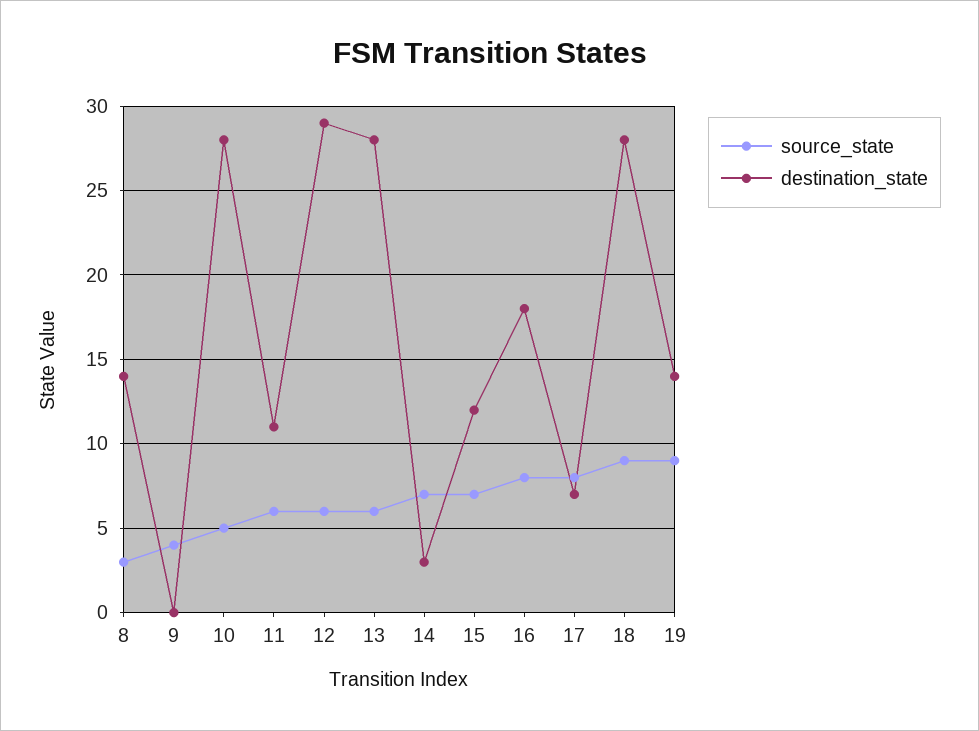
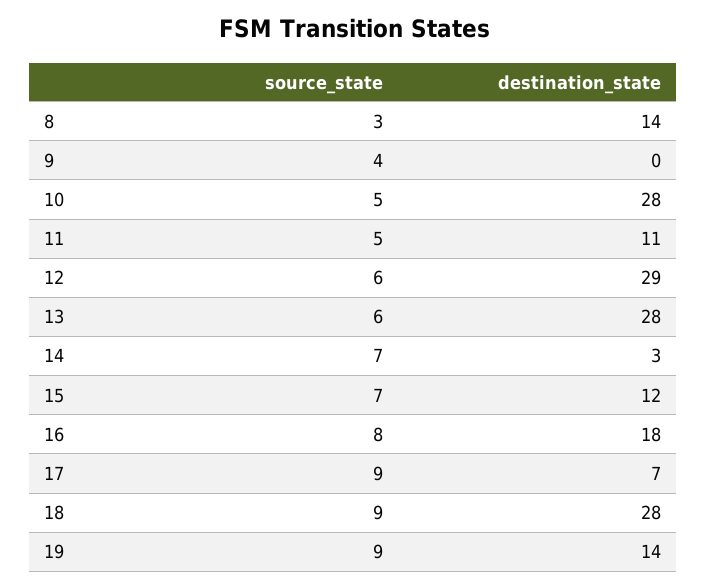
source_state, 11: 6 -> 5
source_state, 17: 8 -> 9

